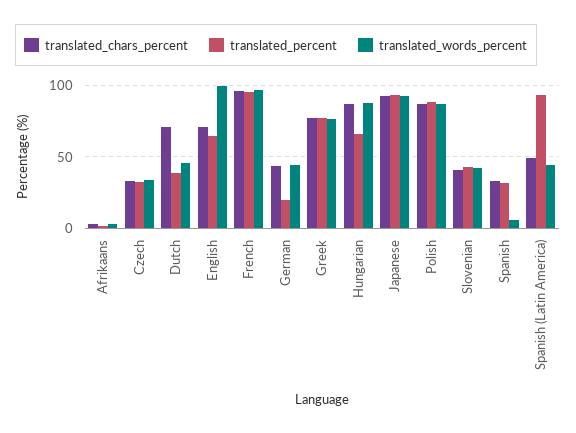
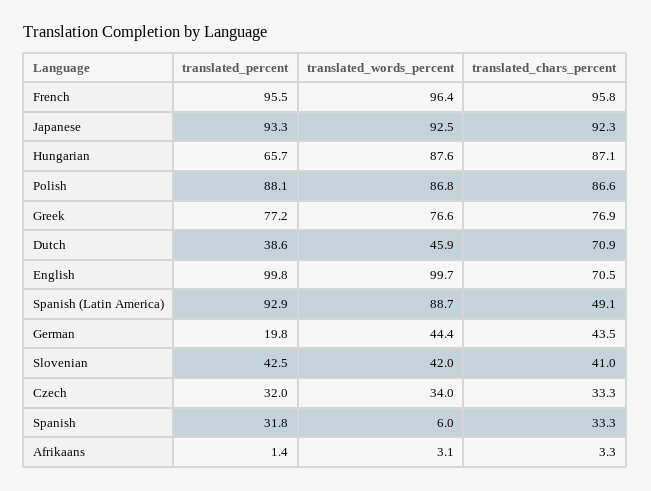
translated_percent, English: 65 -> 99.8
translated_words_percent, Spanish (Latin America): 45 -> 88.7

